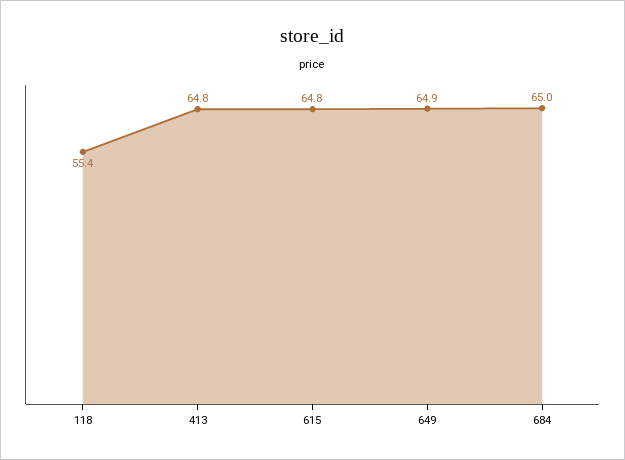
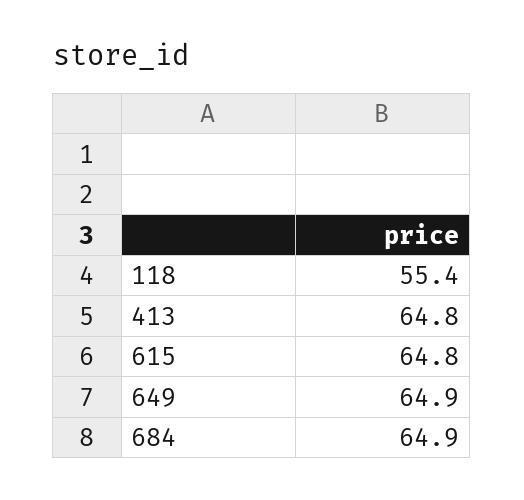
684: 65 -> 64.9

